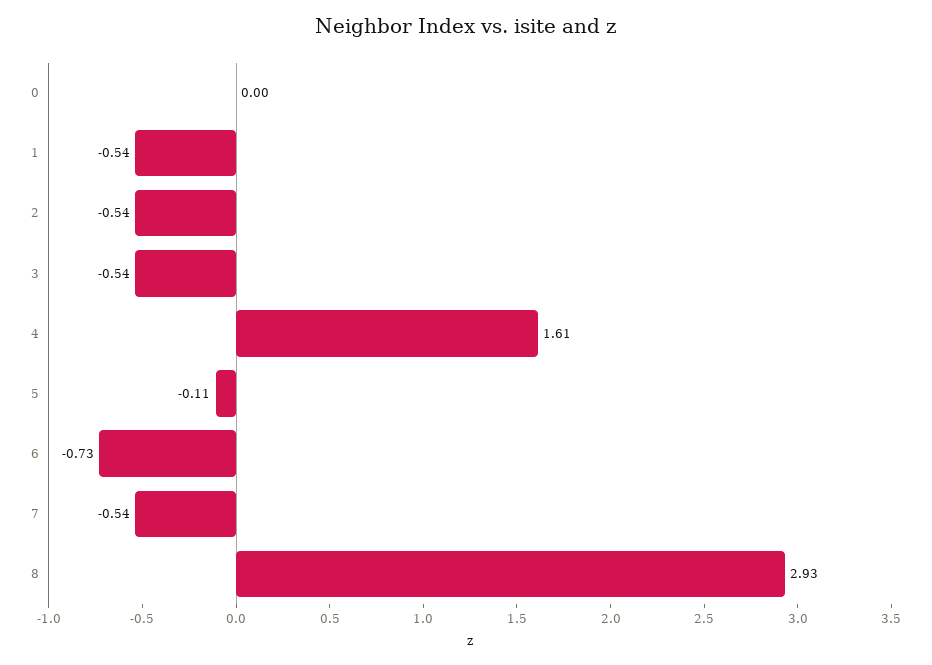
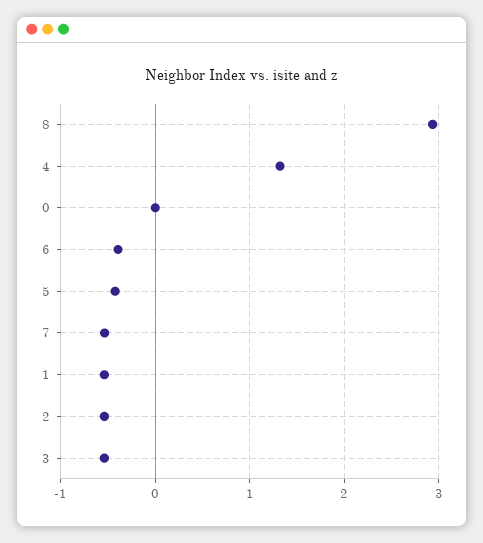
4: 1.61 -> 1.3
5: -0.11 -> -0.4
6: -0.73 -> -0.4

